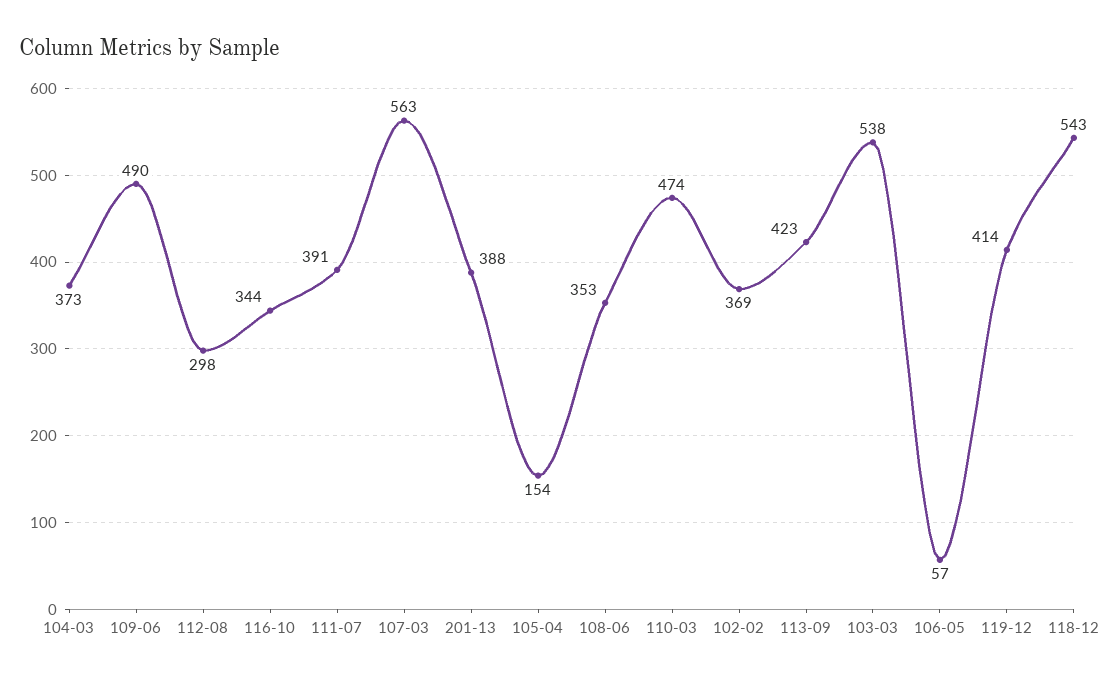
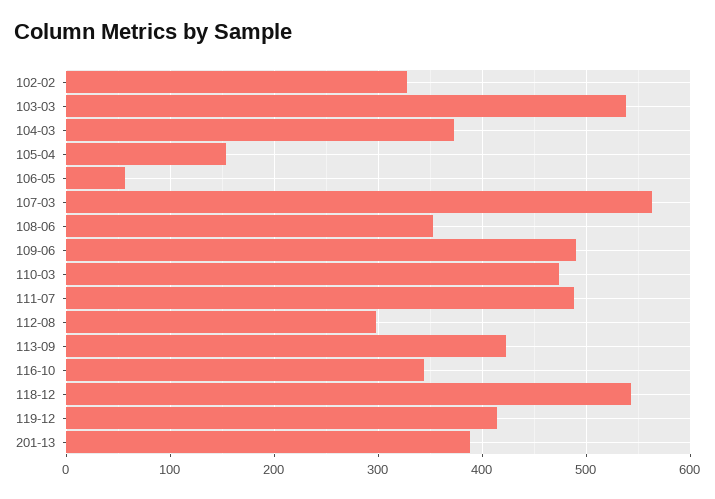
111-07: 391 -> 490
102-02: 369 -> 330

